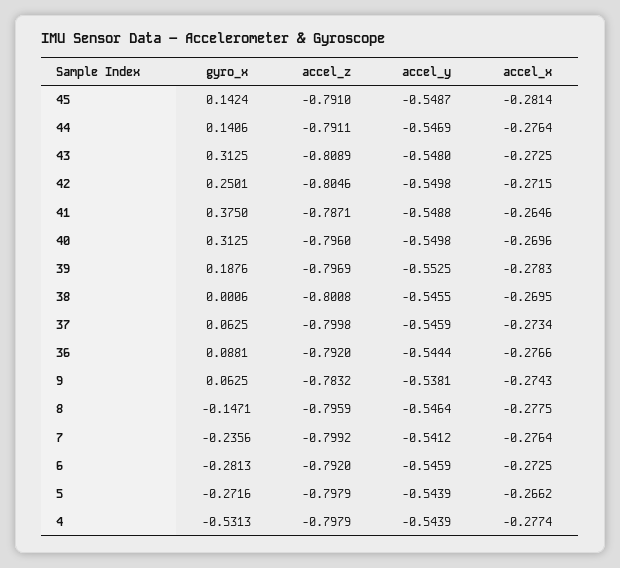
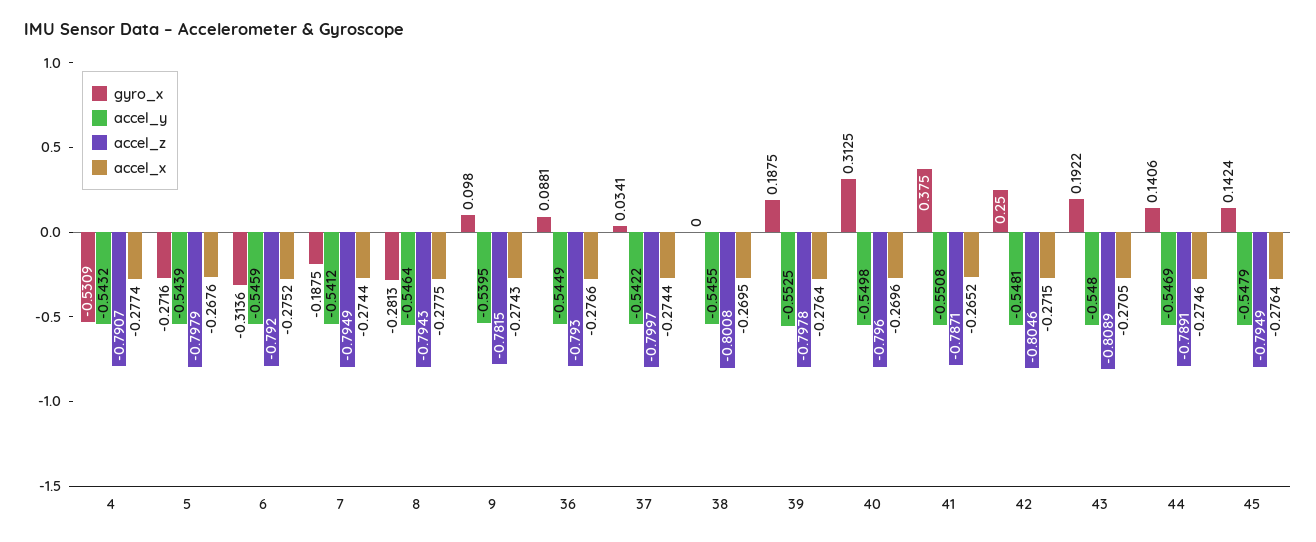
accel_z, 45: -0.791 -> -0.7949
accel_y, 45: -0.5487 -> -0.5479
accel_x, 45: -0.2814 -> -0.2764
accel_z, 44: -0.7911 -> -0.7891
accel_x, 44: -0.2764 -> -0.2746
gyro_x, 43: 0.3125 -> 0.1922
accel_x, 43: -0.2725 -> -0.2705
gyro_x, 42: 0.2501 -> 0.25
accel_y, 42: -0.5498 -> -0.5481
accel_y, 41: -0.5488 -> -0.5508
accel_x, 41: -0.2646 -> -0.2652
gyro_x, 39: 0.1876 -> 0.1875
accel_z, 39: -0.7969 -> -0.7978
accel_x, 39: -0.2783 -> -0.2764
gyro_x, 38: 0.0006 -> 0
gyro_x, 37: 0.0625 -> 0.0341
accel_z, 37: -0.7998 -> -0.7997
accel_y, 37: -0.5459 -> -0.5422
accel_x, 37: -0.2734 -> -0.2744
accel_z, 36: -0.792 -> -0.793
accel_y, 36: -0.5444 -> -0.5449
gyro_x, 9: 0.0625 -> 0.098
accel_z, 9: -0.7832 -> -0.7815
accel_y, 9: -0.5381 -> -0.5395
gyro_x, 8: -0.1471 -> -0.2813
accel_z, 8: -0.7959 -> -0.7943
gyro_x, 7: -0.2356 -> -0.1875
accel_z, 7: -0.7992 -> -0.7949
accel_x, 7: -0.2764 -> -0.2744
gyro_x, 6: -0.2813 -> -0.3136
accel_x, 6: -0.2725 -> -0.2752
accel_x, 5: -0.2662 -> -0.2676
gyro_x, 4: -0.5313 -> -0.5309
accel_z, 4: -0.7979 -> -0.7907
accel_y, 4: -0.5439 -> -0.5432

